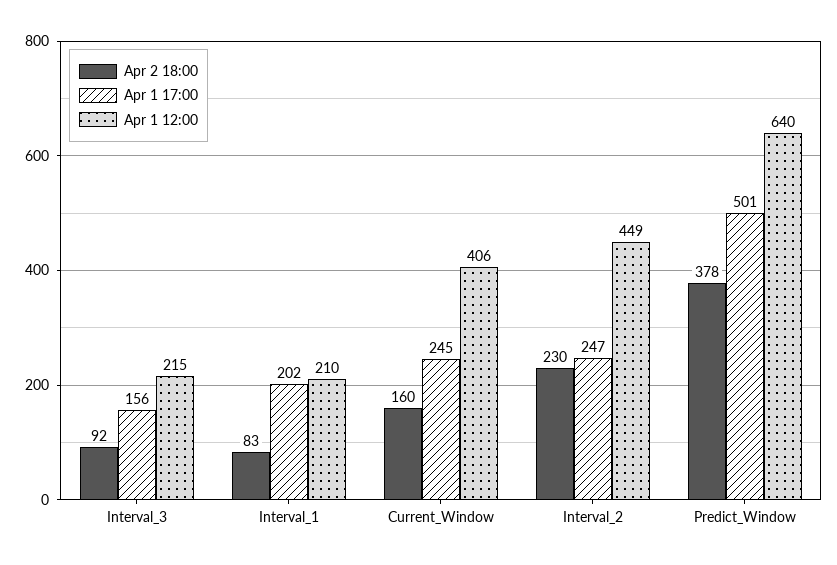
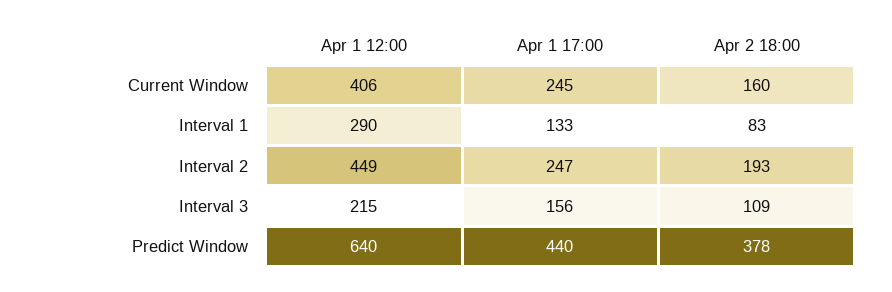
Apr 2 18:00, Interval_3: 92 -> 109
Apr 1 17:00, Interval_1: 202 -> 133
Apr 1 12:00, Interval_1: 210 -> 290
Apr 2 18:00, Interval_2: 230 -> 193
Apr 1 17:00, Predict_Window: 501 -> 440

